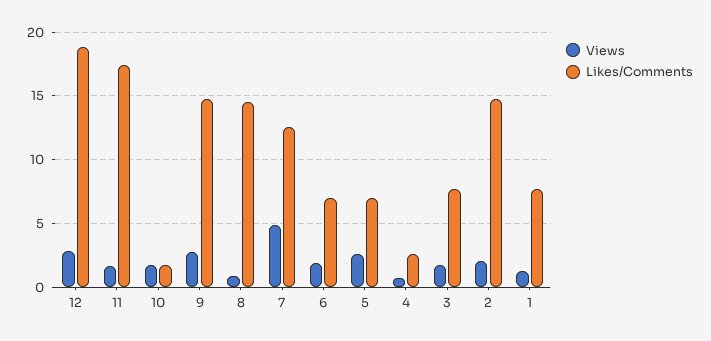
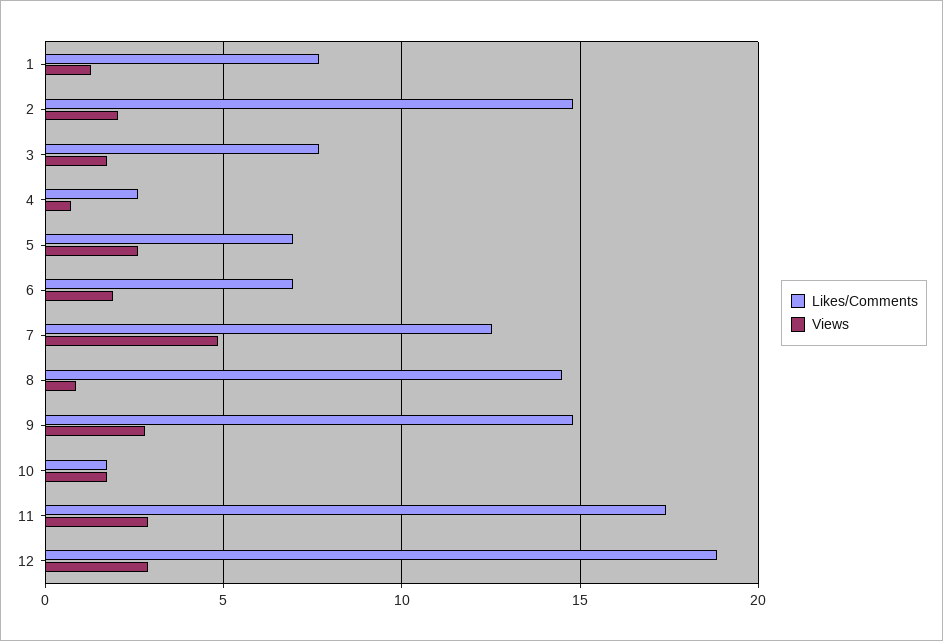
Views, 11: 1.5 -> 3

